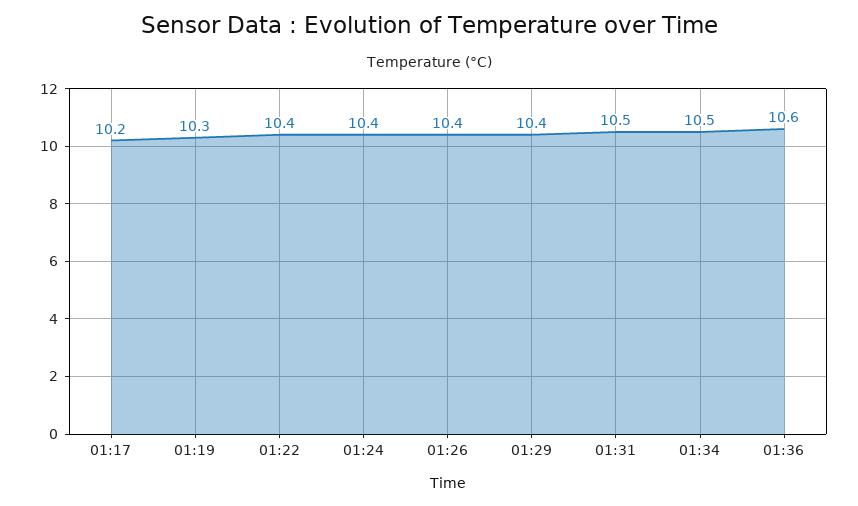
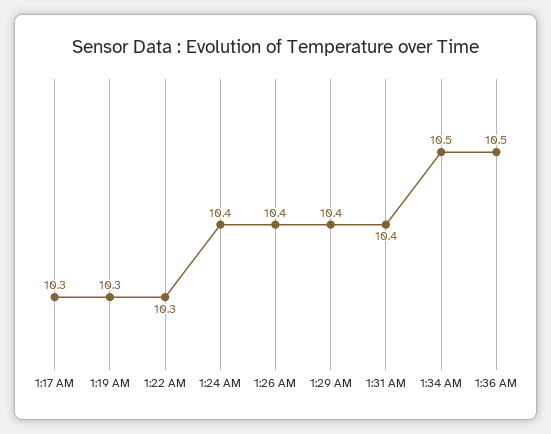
01:17: 10.2 -> 10.3
01:22: 10.4 -> 10.3
01:31: 10.5 -> 10.4
01:36: 10.6 -> 10.5

